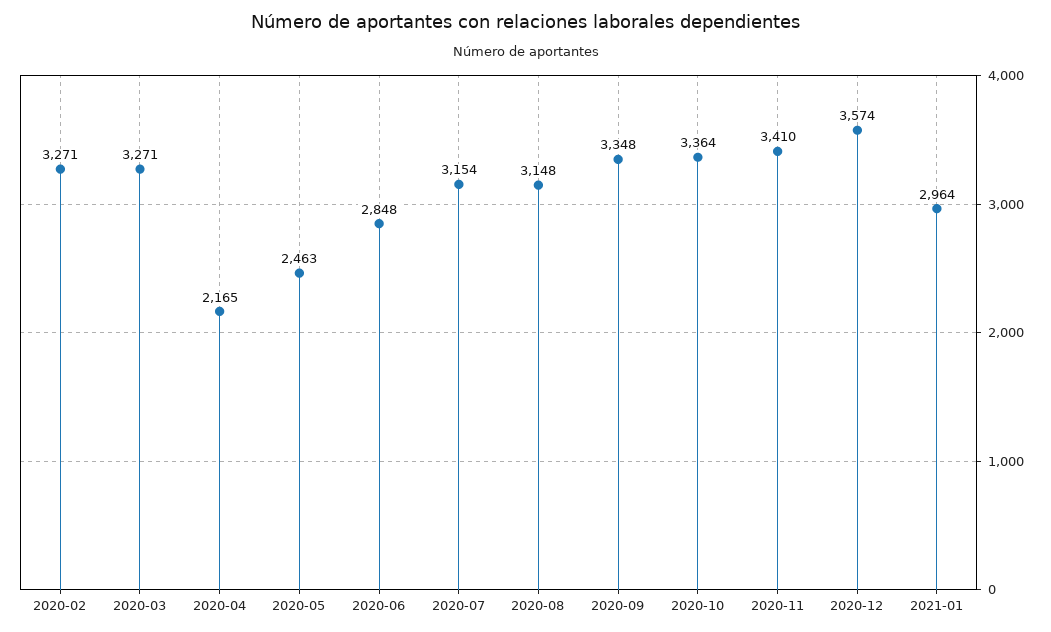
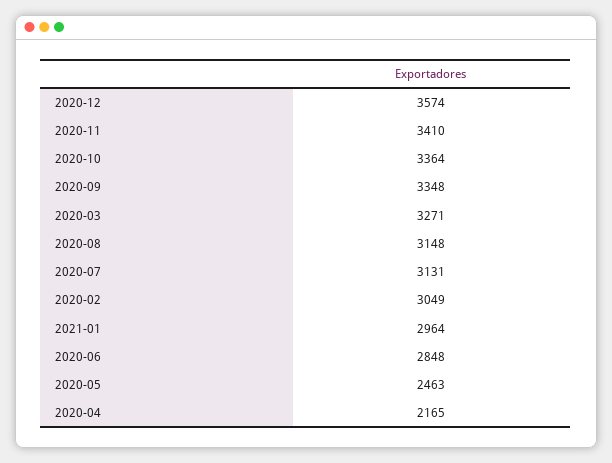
2020-02: 3271 -> 3049
2020-07: 3154 -> 3131

